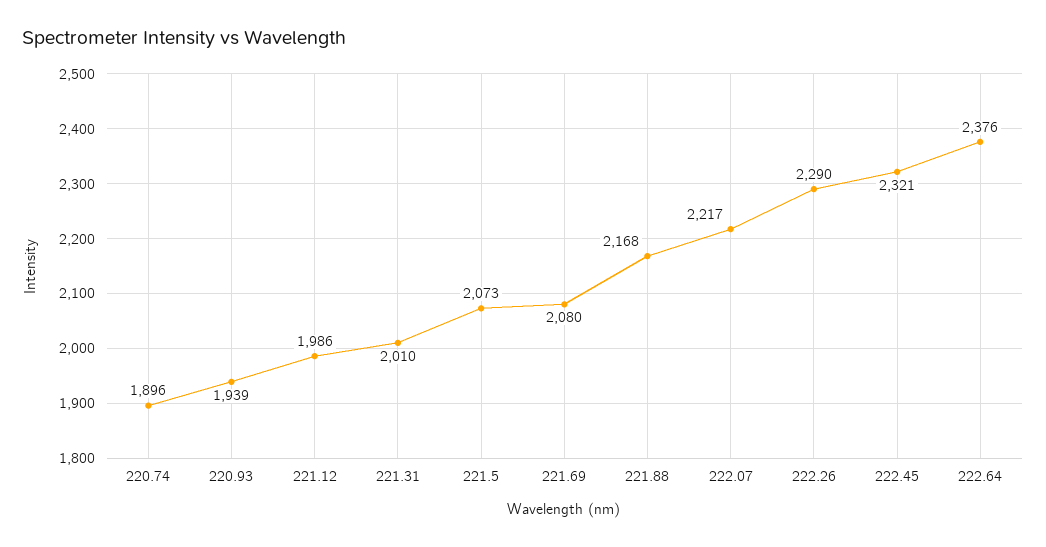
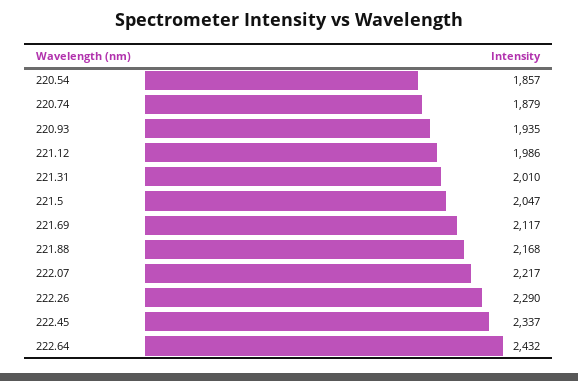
220.74: 1896 -> 1879
220.93: 1939 -> 1935
221.5: 2073 -> 2047
221.69: 2080 -> 2117
222.45: 2321 -> 2337
222.64: 2376 -> 2432
220.54: none -> 1857

